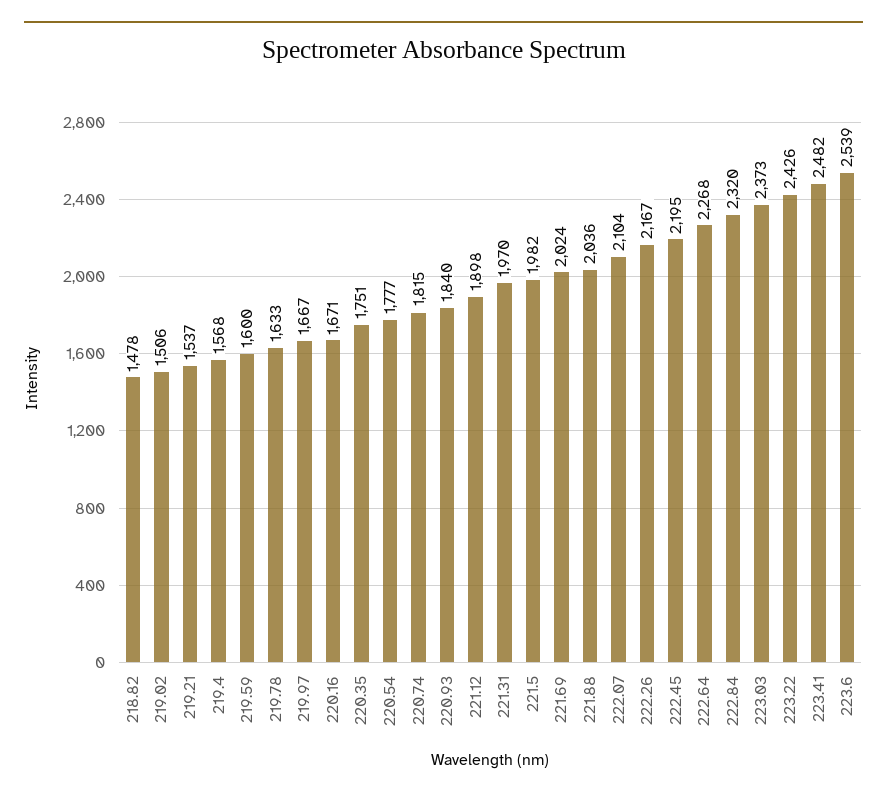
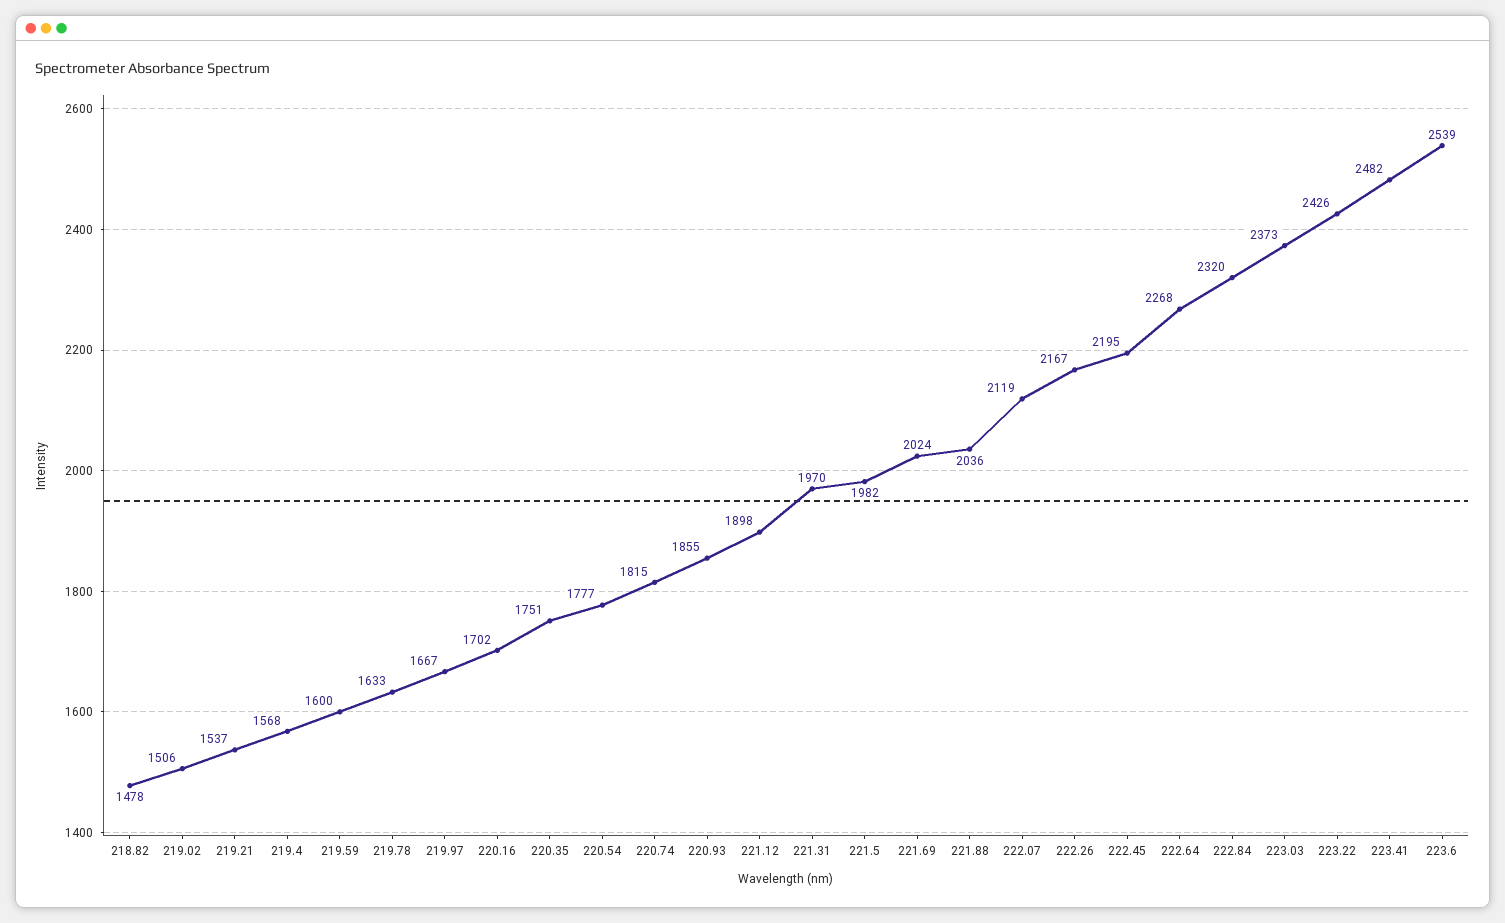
220.16: 1671 -> 1702
220.93: 1840 -> 1855
222.07: 2104 -> 2119

